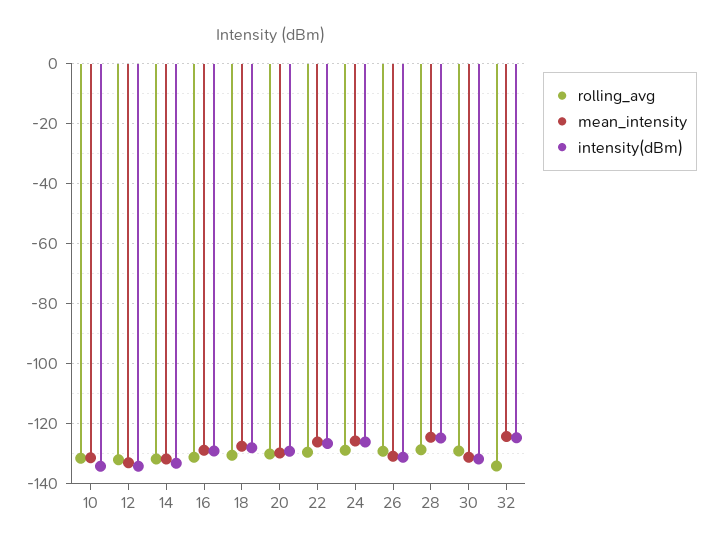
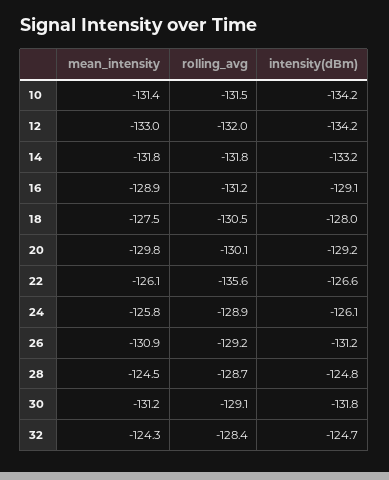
rolling_avg, 22: -130 -> -135.6
rolling_avg, 32: -134 -> -128.4

